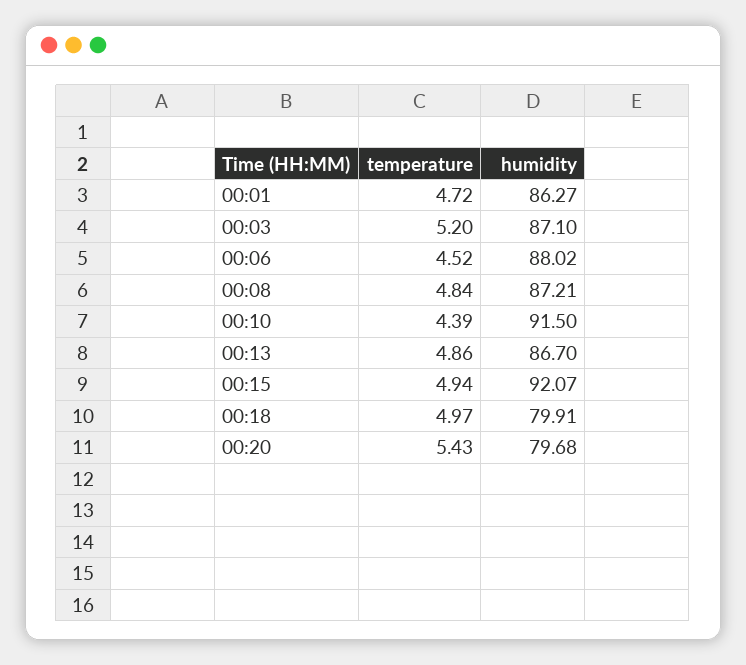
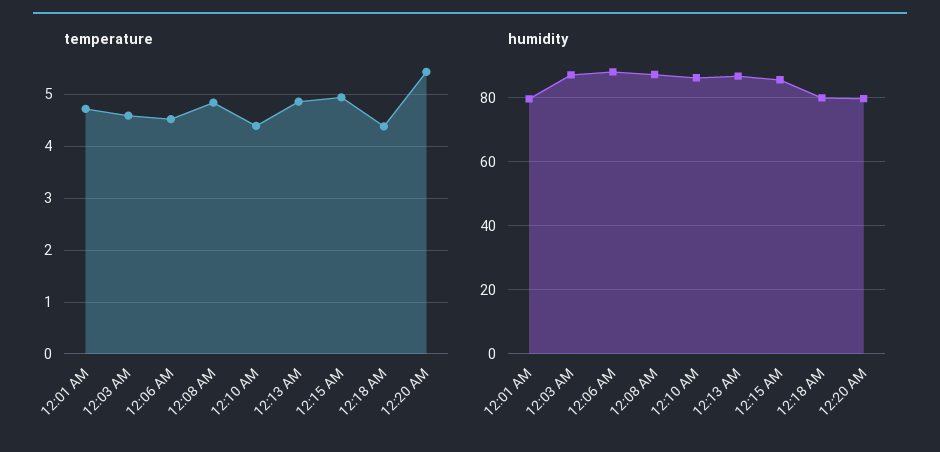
humidity, 00:01: 86.27 -> 80
temperature, 00:03: 5.2 -> 4.6
humidity, 00:10: 91.5 -> 86
humidity, 00:15: 92.07 -> 86
temperature, 00:18: 4.97 -> 4.4

